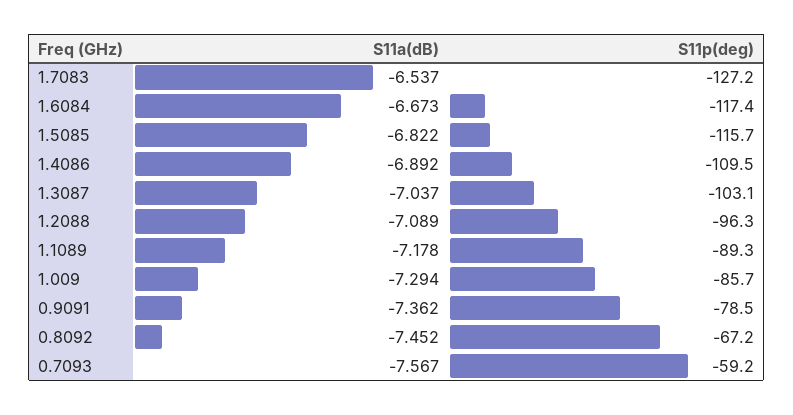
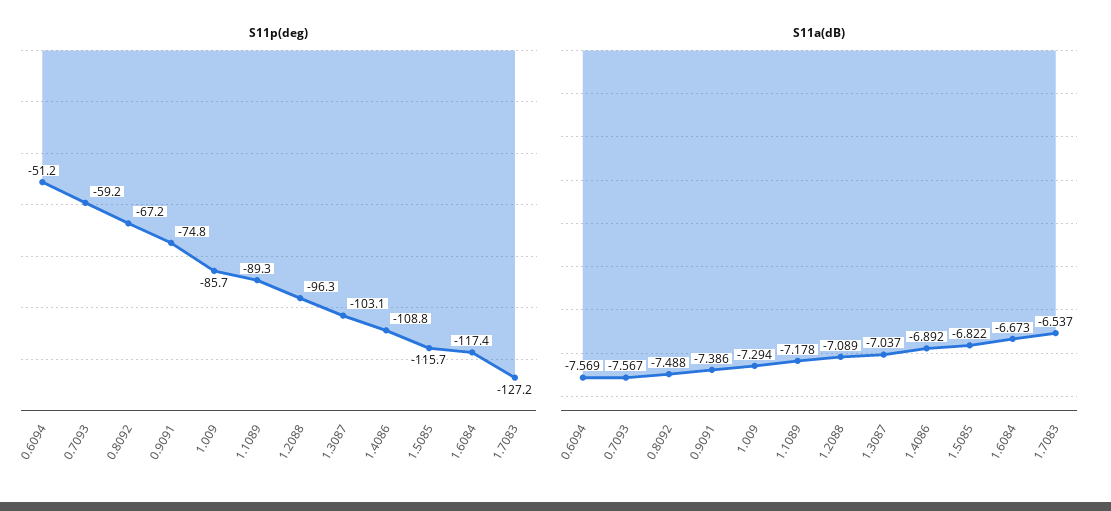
S11p(deg), 1.4086: -109.5 -> -108.8
S11a(dB), 0.9091: -7.362 -> -7.386
S11p(deg), 0.9091: -78.5 -> -74.8
S11a(dB), 0.8092: -7.452 -> -7.488
S11p(deg), 0.6094: none -> -51.2
S11a(dB), 0.6094: none -> -7.569

